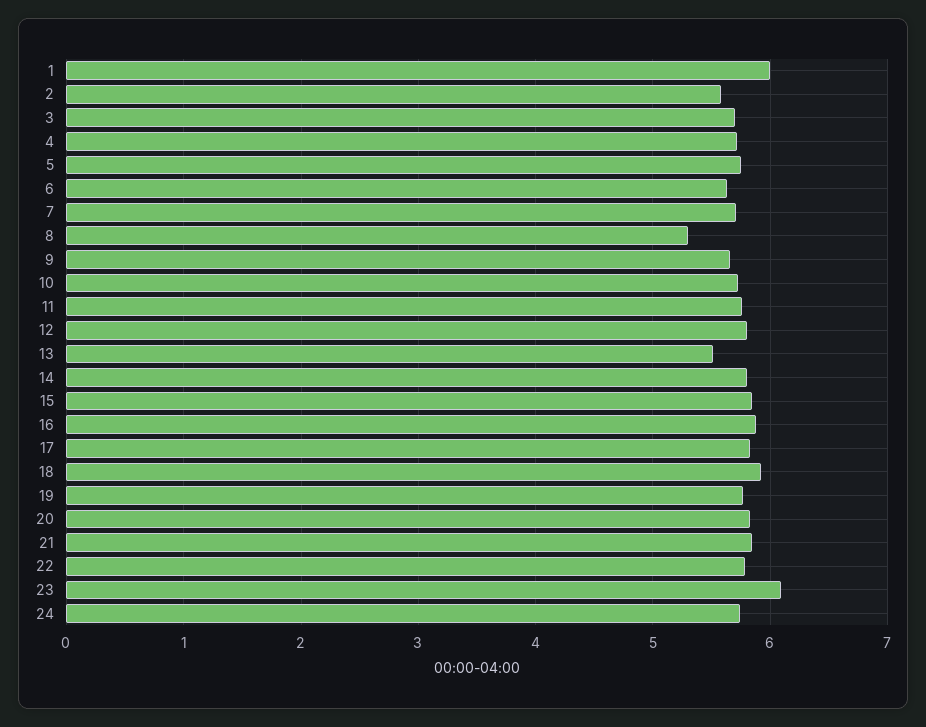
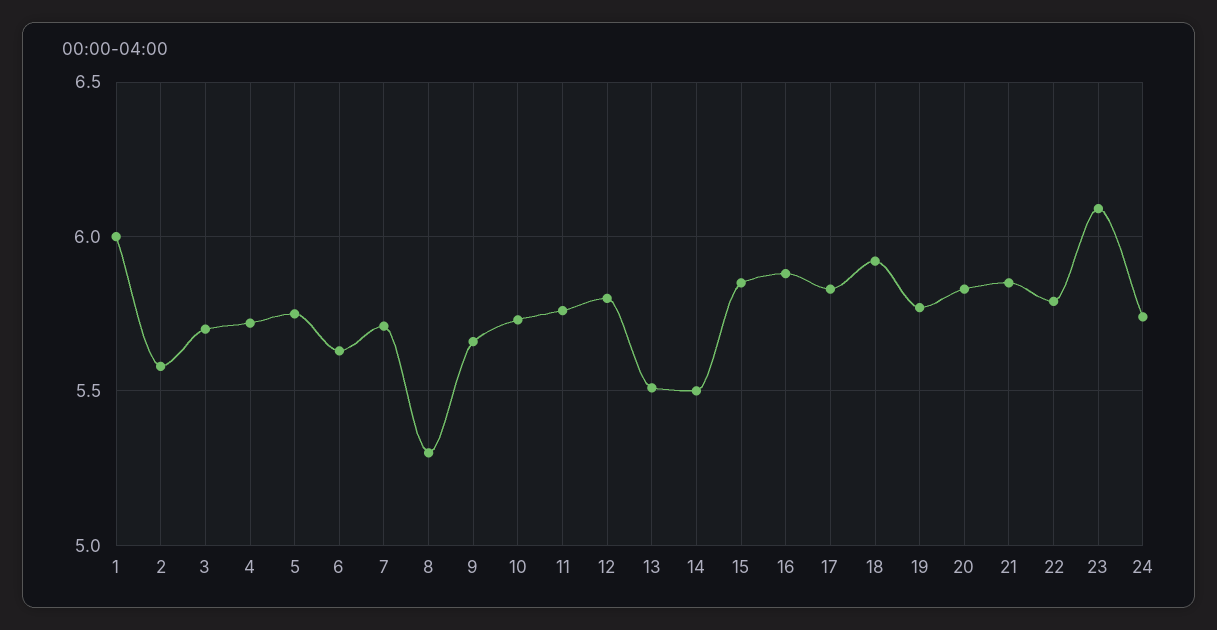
14: 5.8 -> 5.5

